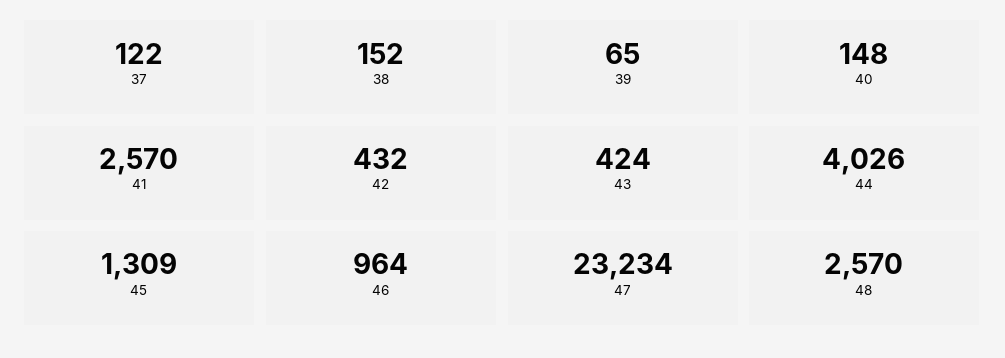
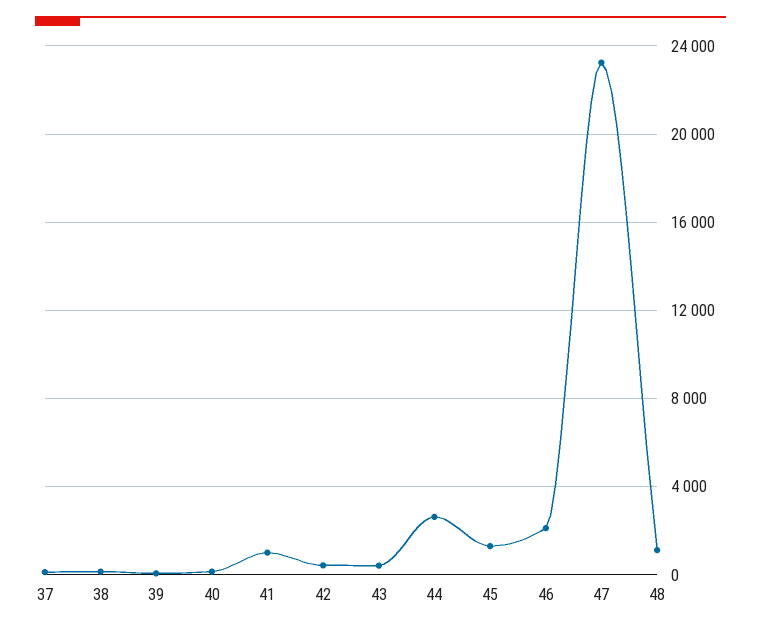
41: 2570 -> 1000
44: 4026 -> 2500
46: 964 -> 2000
48: 2570 -> 1000

